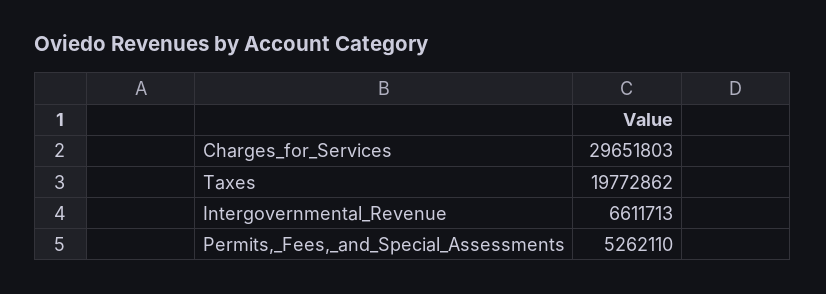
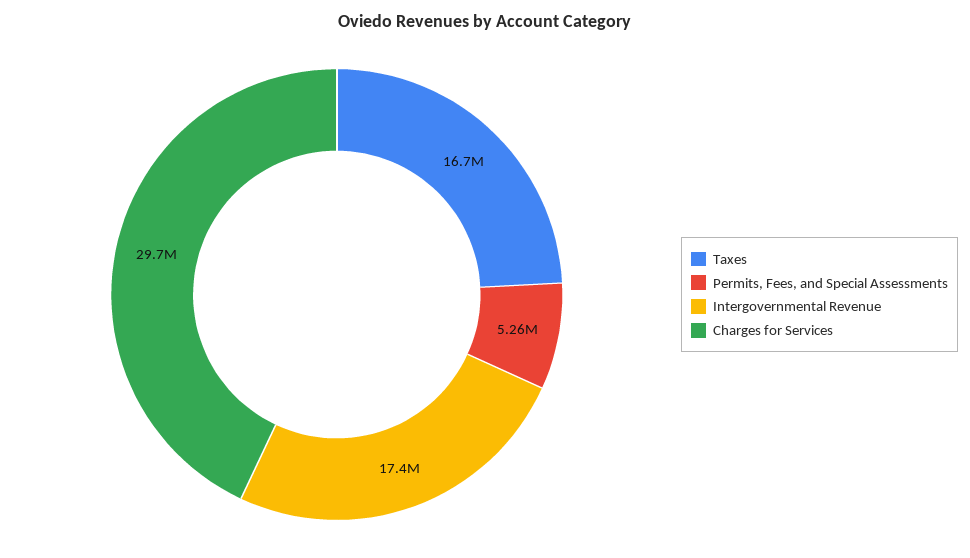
Taxes: 19772862 -> 16700000
Intergovernmental_Revenue: 6611713 -> 17400000

